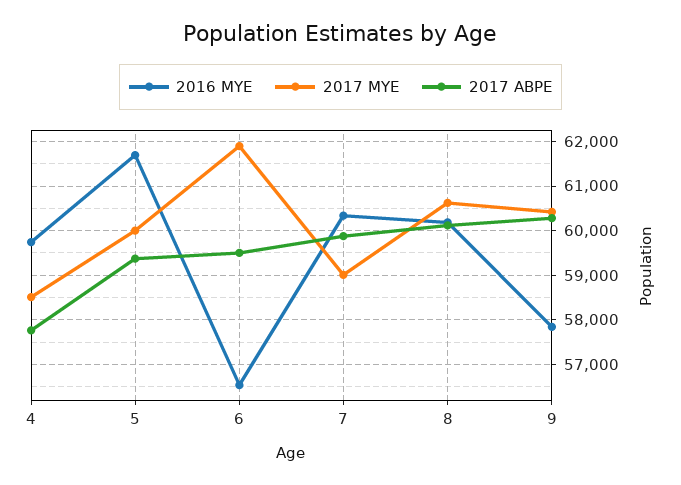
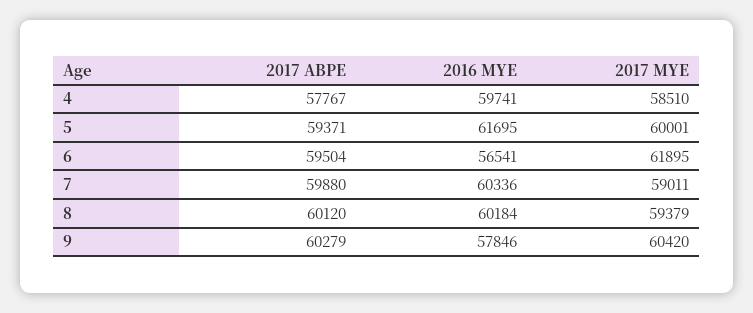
2017 MYE, 8: 60600 -> 59379

